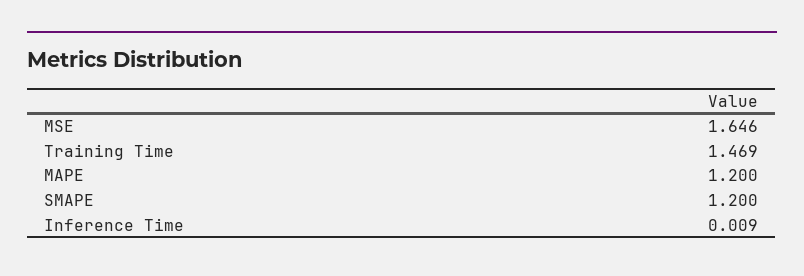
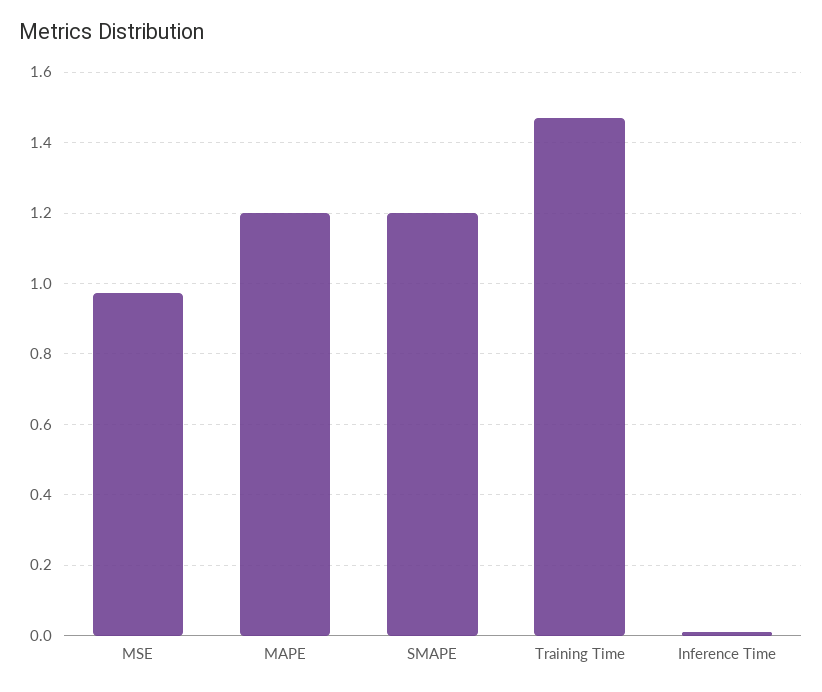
MSE: 1.646 -> 0.98

